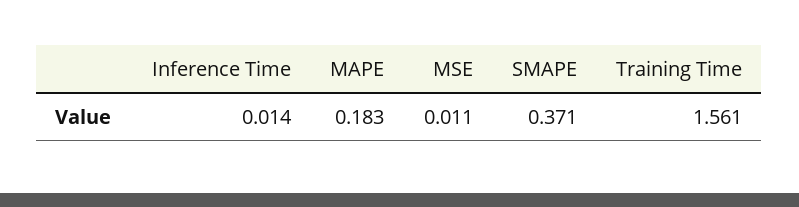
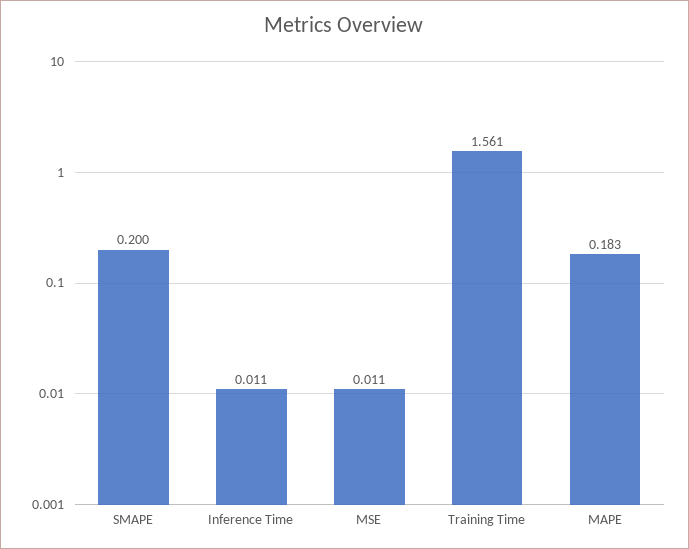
Inference Time: 0.014 -> 0.011
SMAPE: 0.371 -> 0.2

